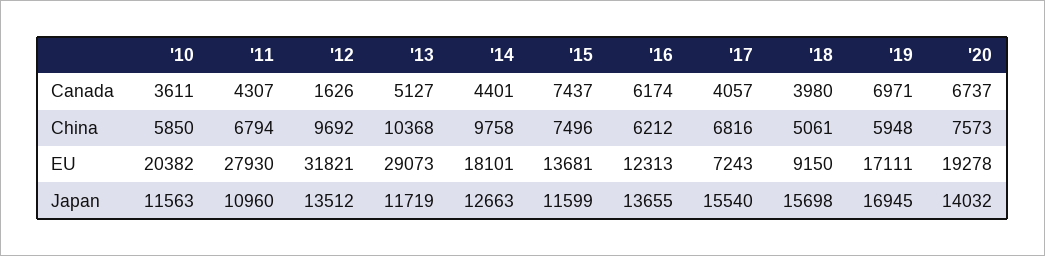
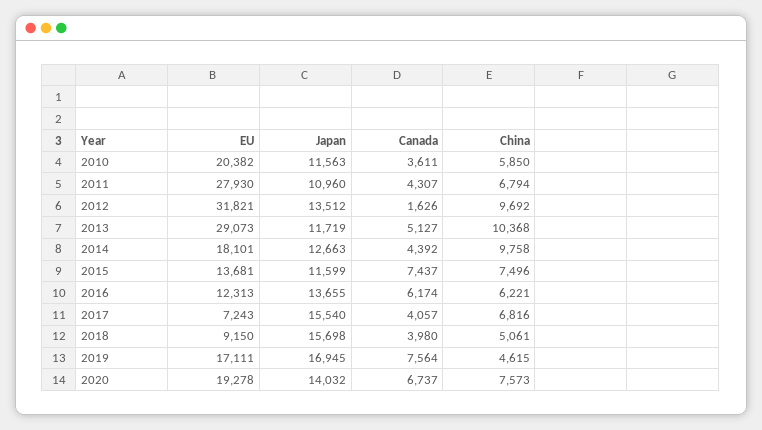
'14, Canada: 4401 -> 4392
'19, Canada: 6971 -> 7564
'16, China: 6212 -> 6221
'19, China: 5948 -> 4615

